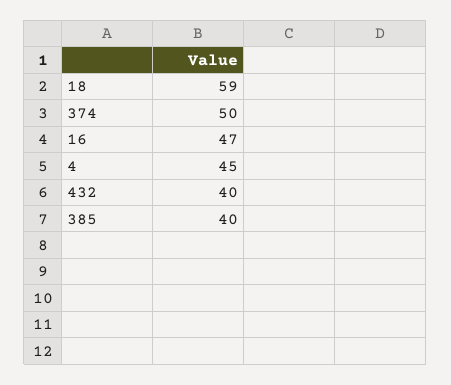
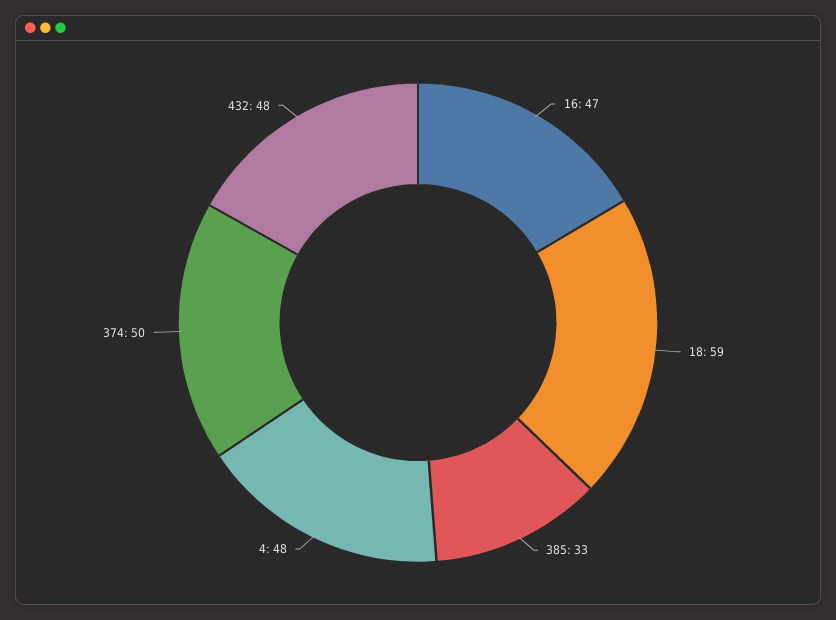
4: 45 -> 48
432: 40 -> 48
385: 40 -> 33

